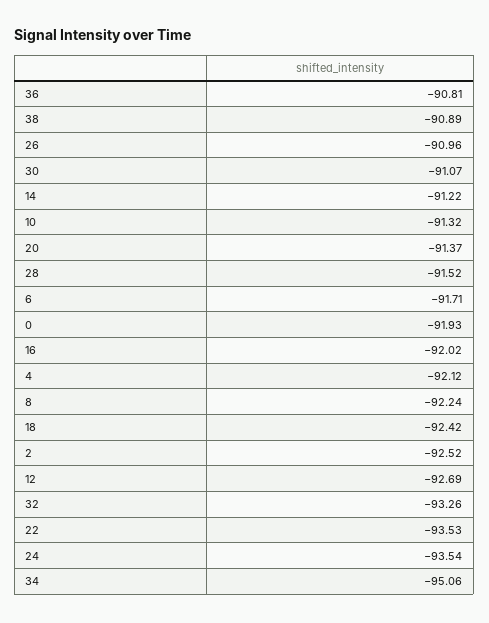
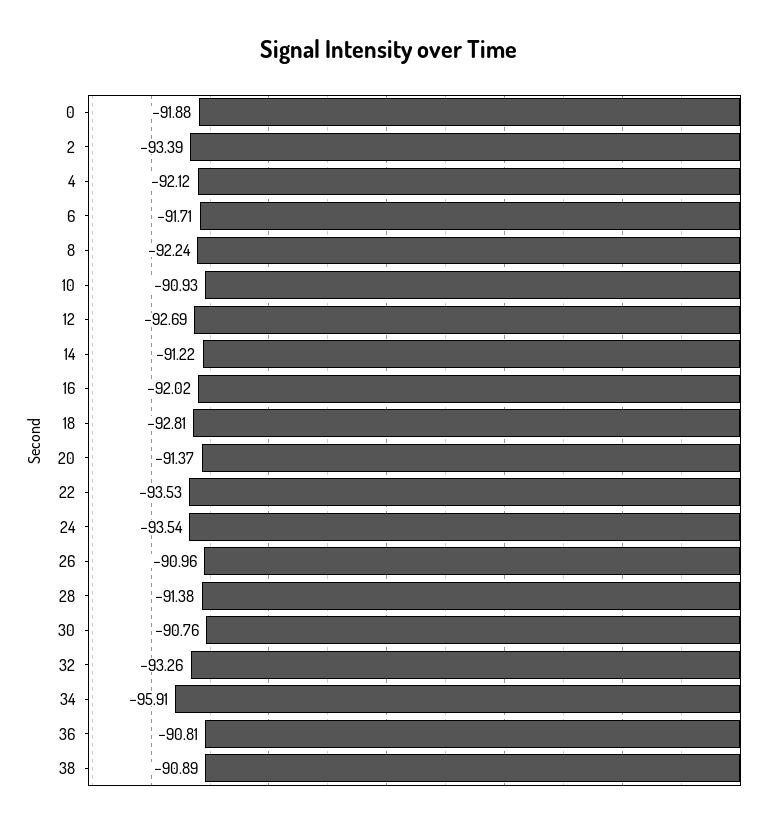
30: -91.07 -> -90.76
10: -91.32 -> -90.93
28: -91.52 -> -91.38
0: -91.93 -> -91.88
18: -92.42 -> -92.81
2: -92.52 -> -93.39
34: -95.06 -> -95.91

